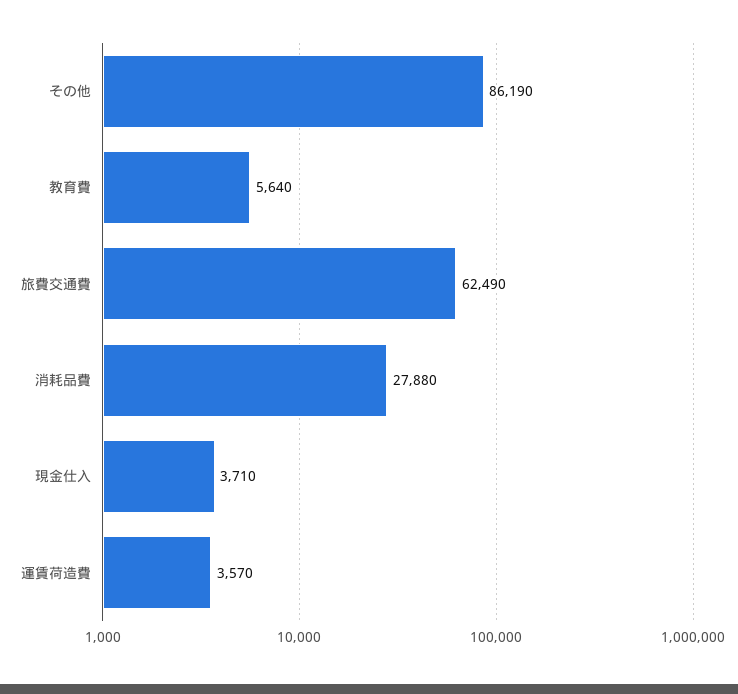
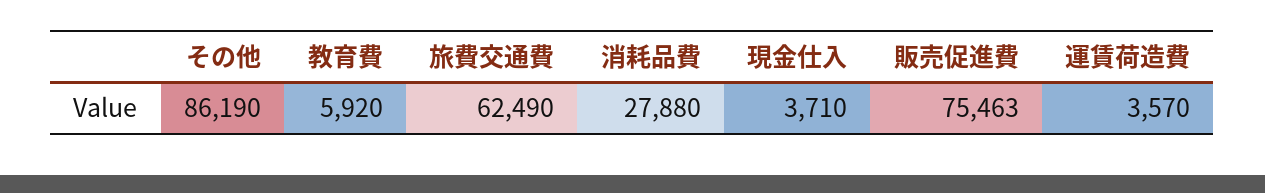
教育費: 5640 -> 5920
販売促進費: none -> 75463

